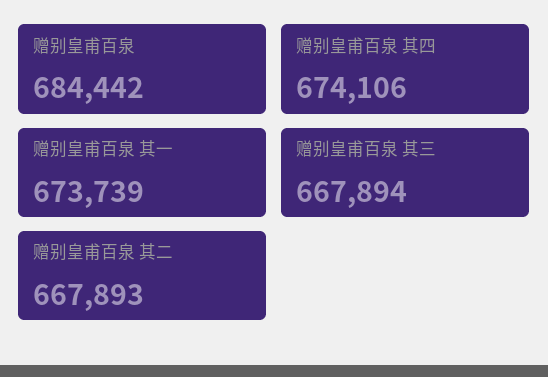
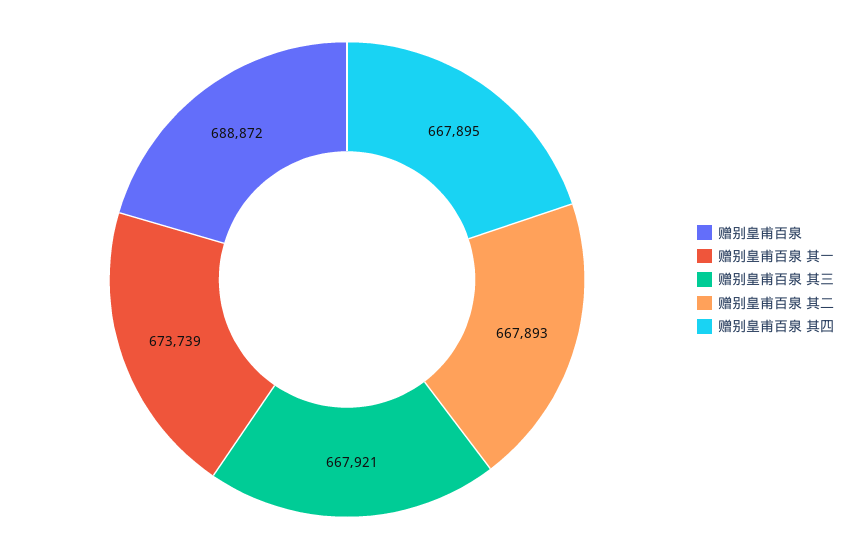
赠别皇甫百泉: 684442 -> 688872
赠别皇甫百泉 其四: 674106 -> 667895
赠别皇甫百泉 其三: 667894 -> 667921

